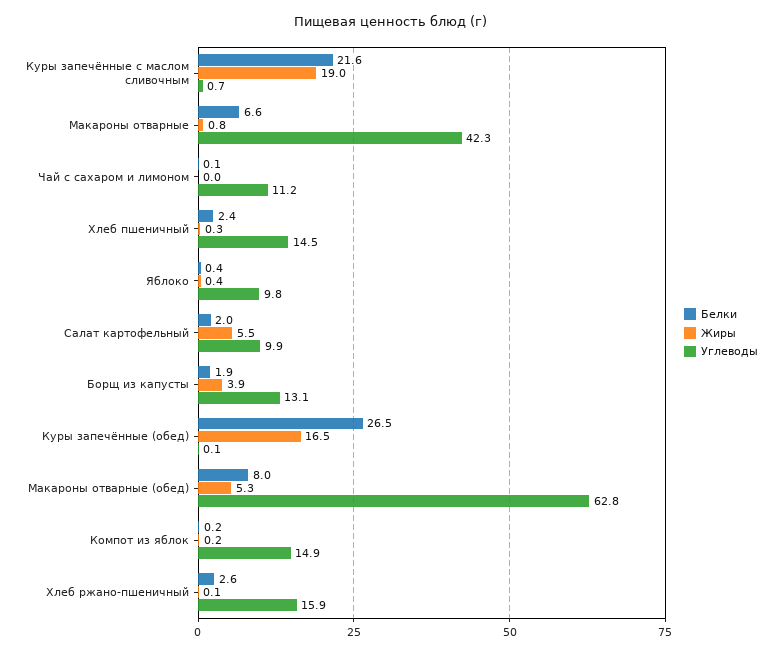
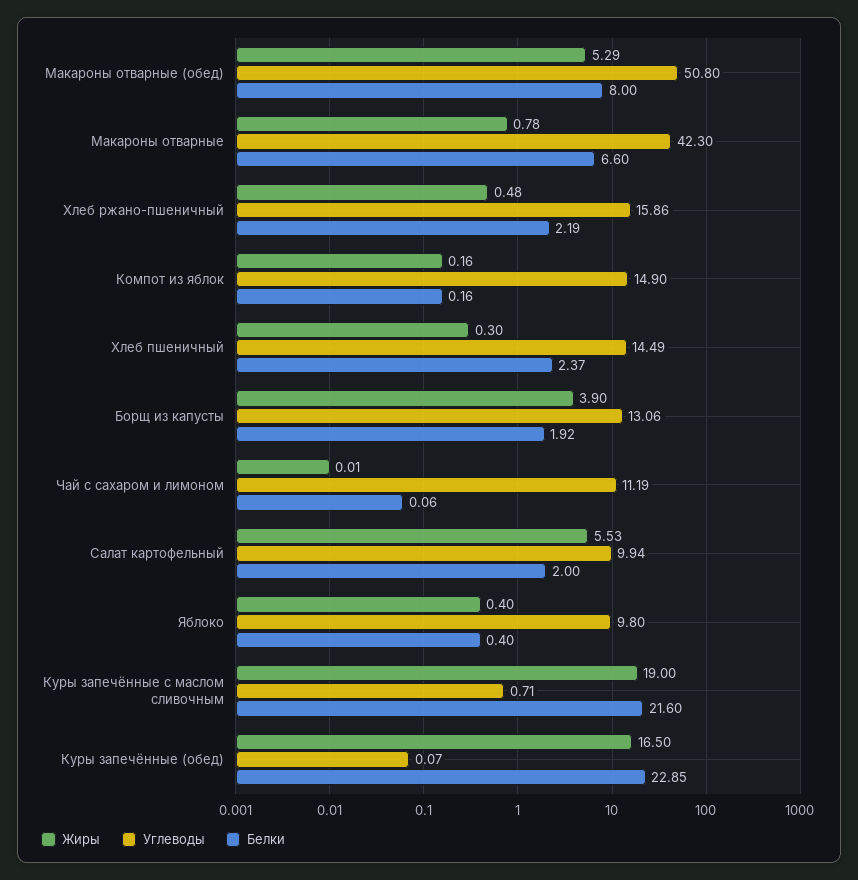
Белки, Куры запечённые (обед): 26.5 -> 22.85
Углеводы, Макароны отварные (обед): 62.8 -> 50.8
Белки, Хлеб ржано-пшеничный: 2.6 -> 2.19
Жиры, Хлеб ржано-пшеничный: 0.1 -> 0.48

